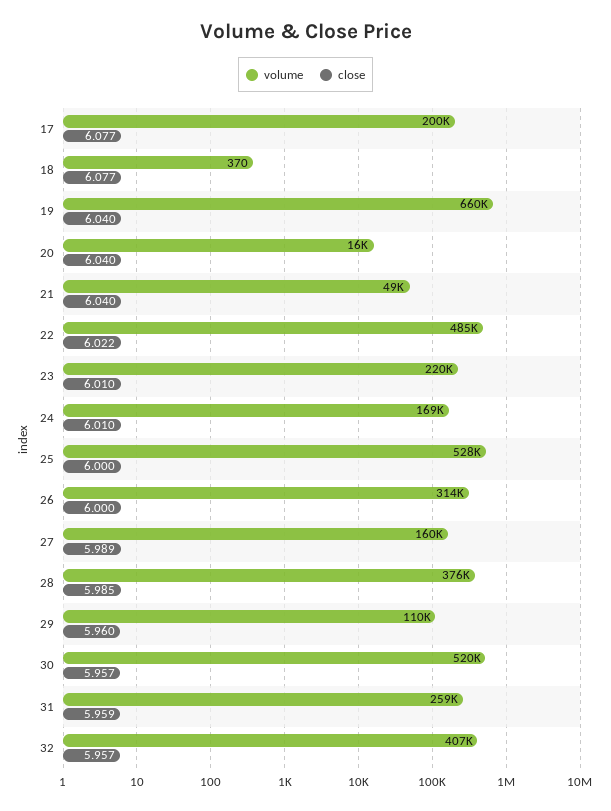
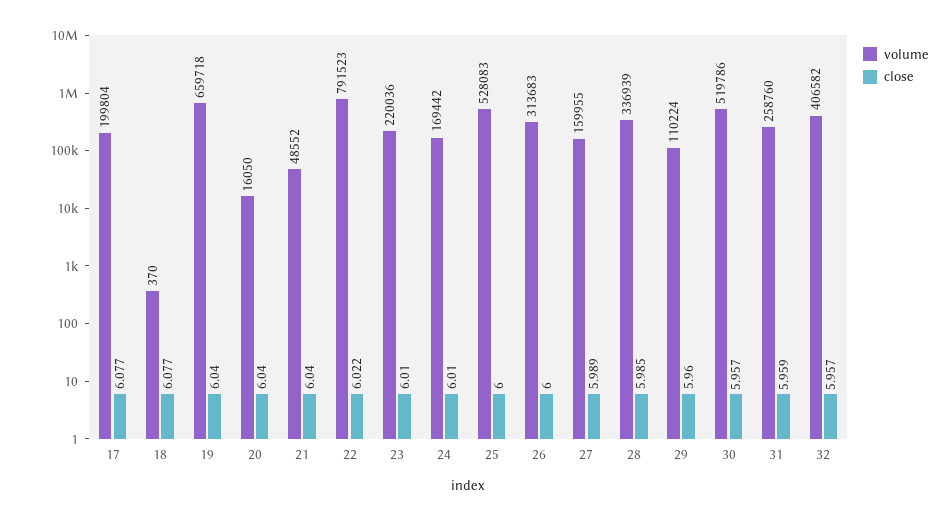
volume, 22: 485000 -> 791523
volume, 28: 376000 -> 336939

